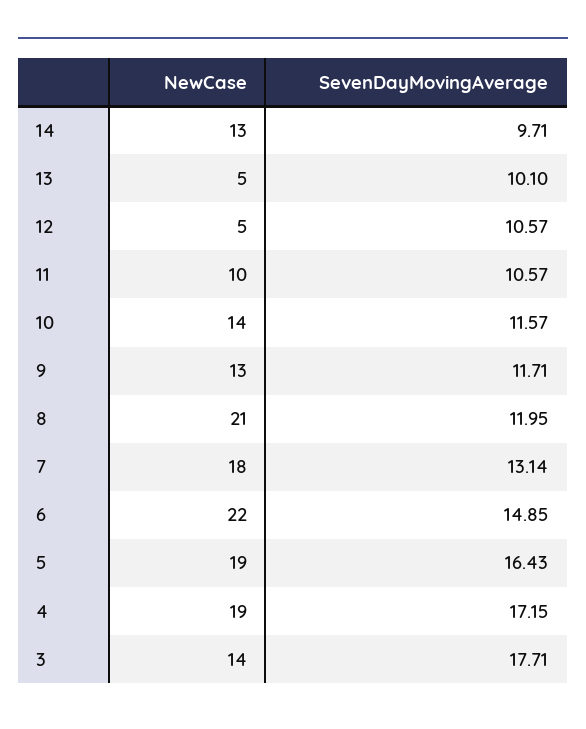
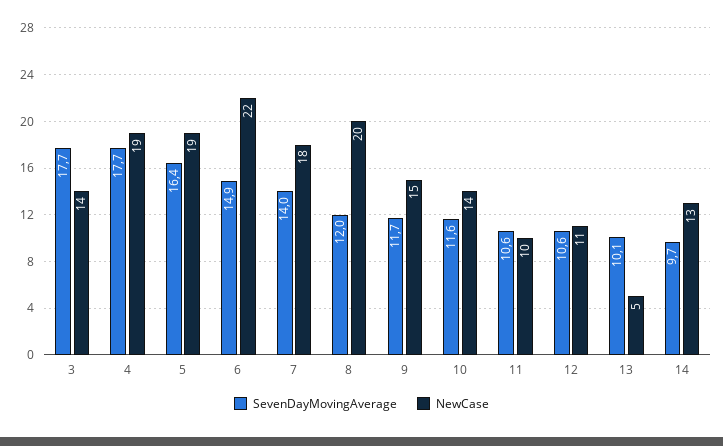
NewCase, 12: 5 -> 11
NewCase, 9: 13 -> 15
NewCase, 8: 21 -> 20
SevenDayMovingAverage, 7: 13.14 -> 14
SevenDayMovingAverage, 4: 17.15 -> 17.7

